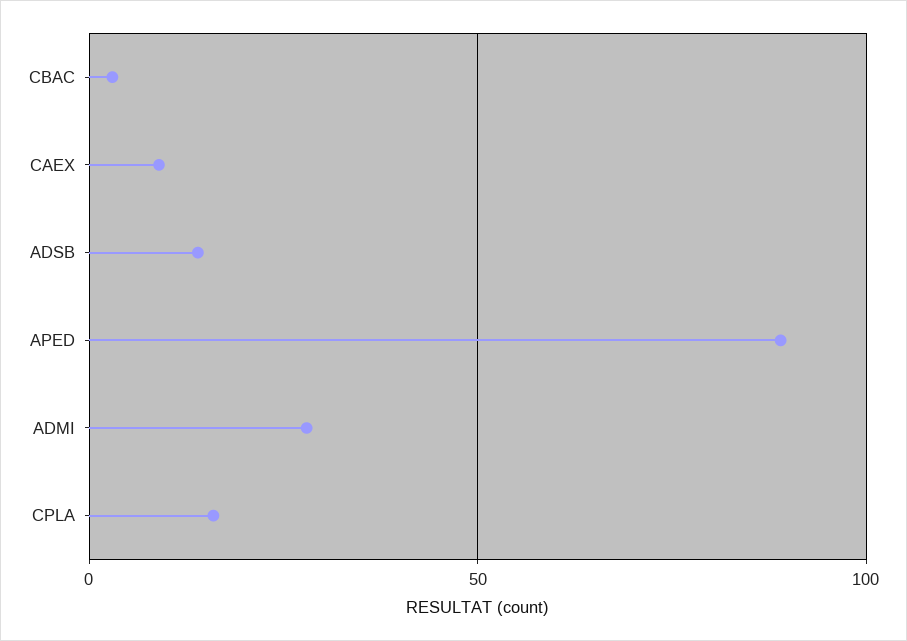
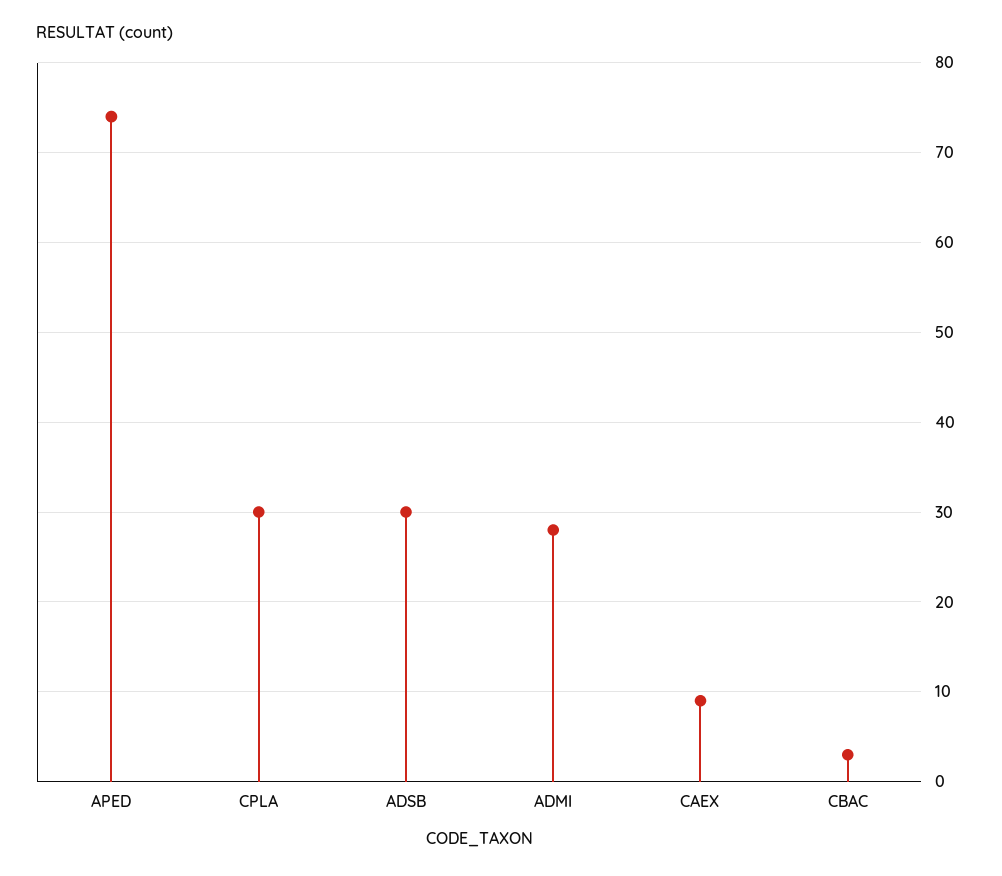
ADSB: 15 -> 30
APED: 90 -> 74
CPLA: 15 -> 30

